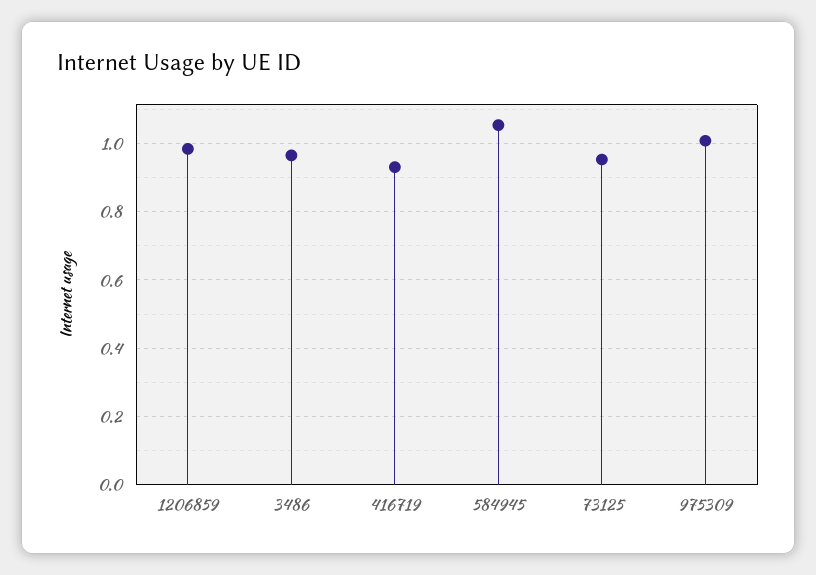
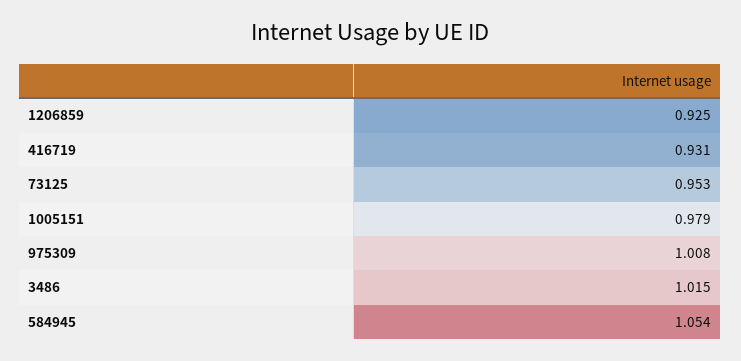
1206859: 0.98 -> 0.925
3486: 0.96 -> 1.015
1005151: none -> 0.979

